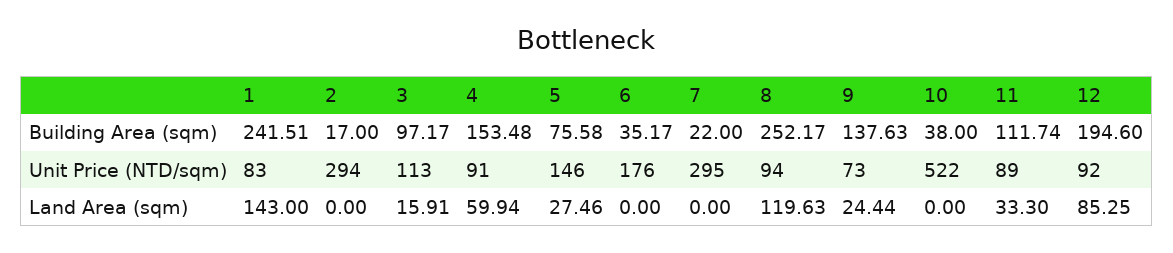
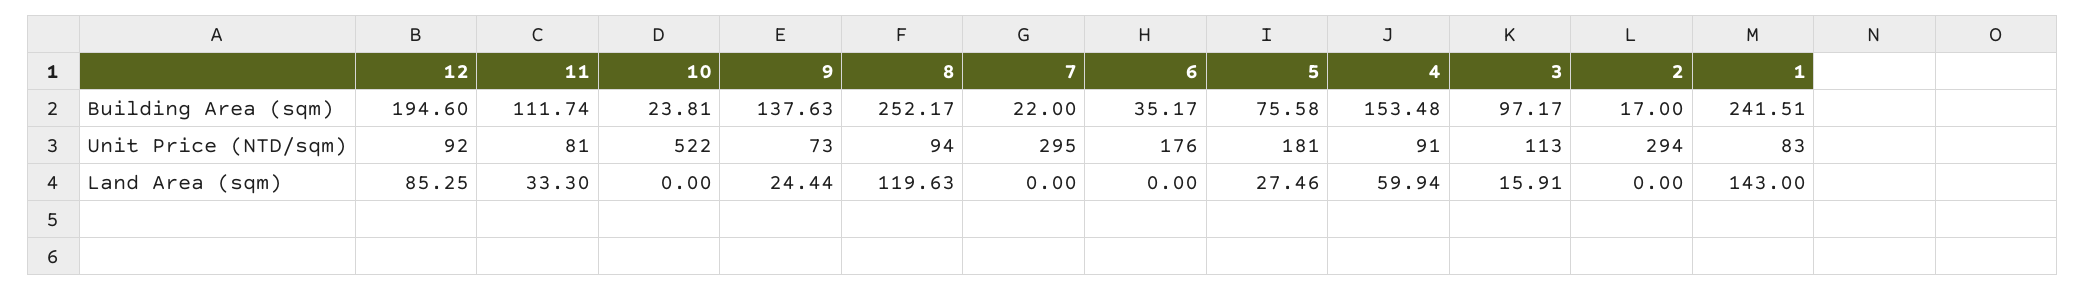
10, Building Area (sqm): 38 -> 23.81
5, Unit Price (NTD/sqm): 146 -> 181
11, Unit Price (NTD/sqm): 89 -> 81

